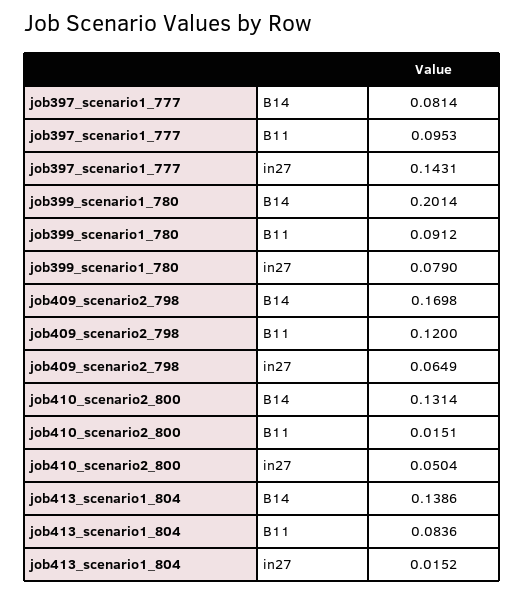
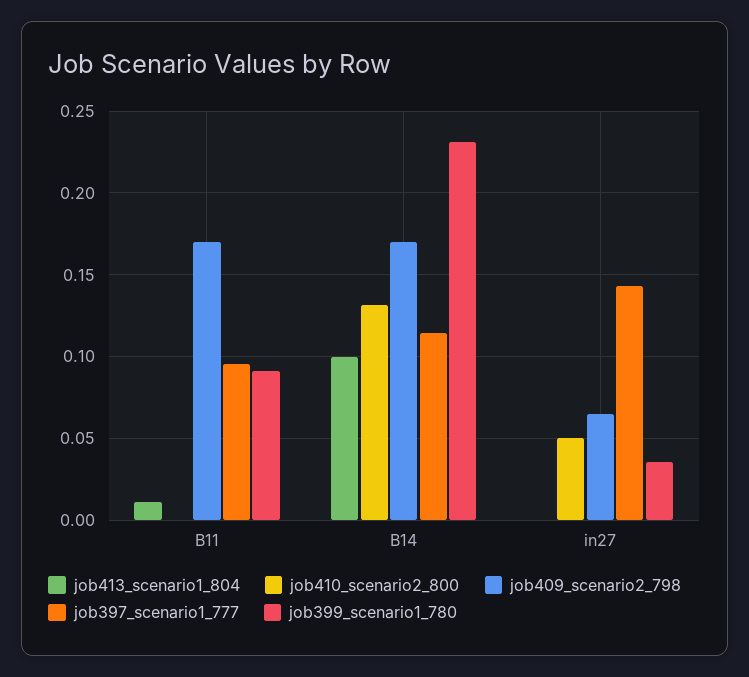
job397_scenario1_777, B14: 0.0814 -> 0.115
job399_scenario1_780, B14: 0.2014 -> 0.23
job399_scenario1_780, in27: 0.079 -> 0.035
job409_scenario2_798, B11: 0.12 -> 0.17
job410_scenario2_800, B11: 0.0151 -> 0
job413_scenario1_804, B14: 0.1386 -> 0.1
job413_scenario1_804, B11: 0.0836 -> 0.01
job413_scenario1_804, in27: 0.0152 -> 0

